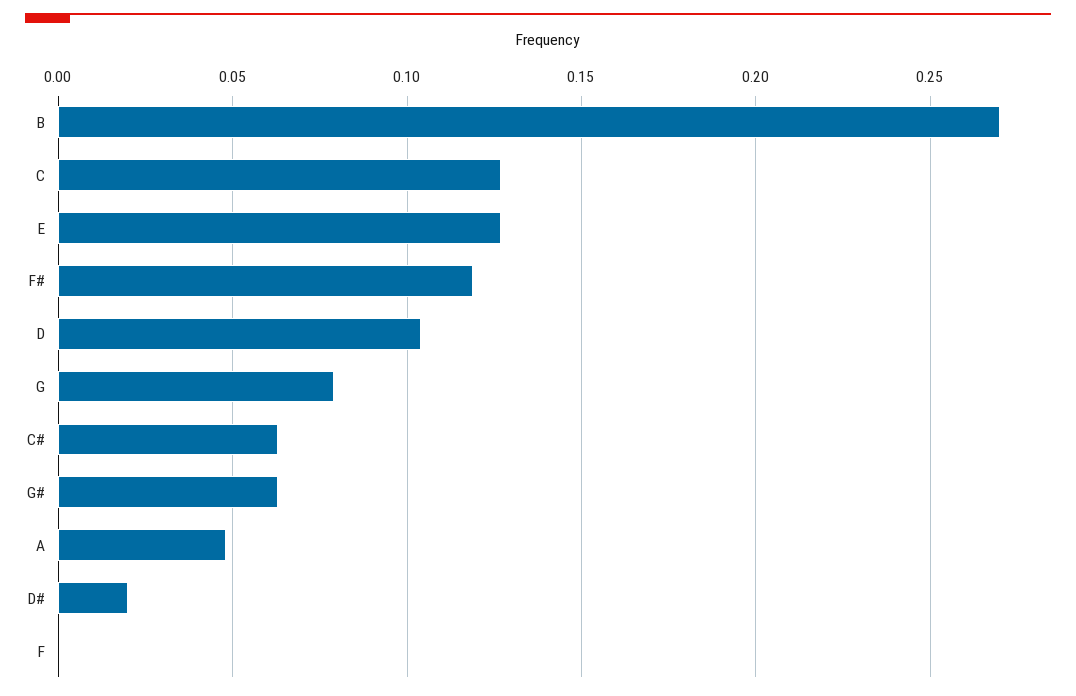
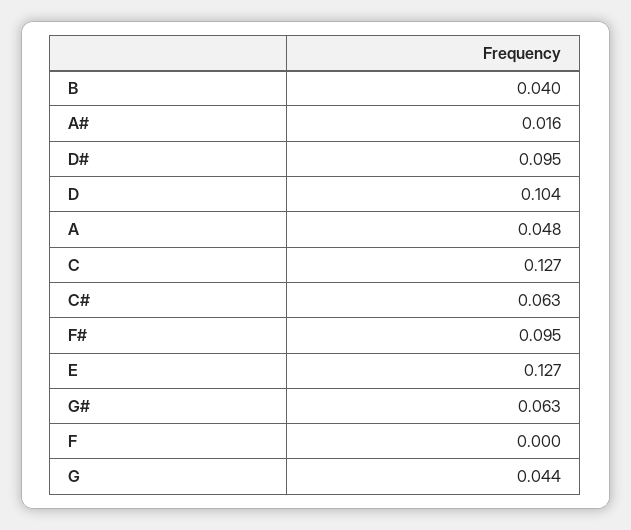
B: 0.27 -> 0.04
F#: 0.12 -> 0.095
G: 0.08 -> 0.044
D#: 0.02 -> 0.095
A#: none -> 0.016

